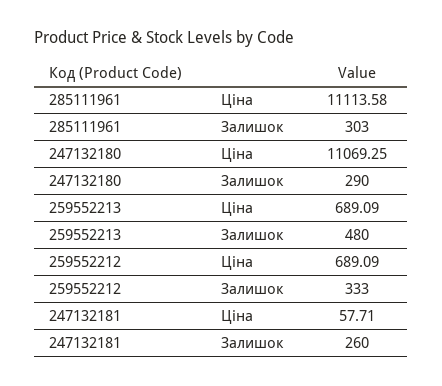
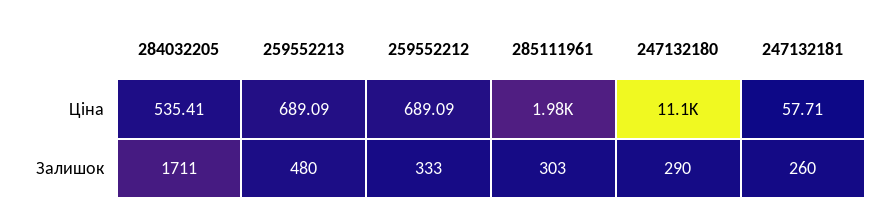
285111961, Ціна: 11113.58 -> 1980
284032205, Ціна: none -> 535.41
284032205, Залишок: none -> 1711

